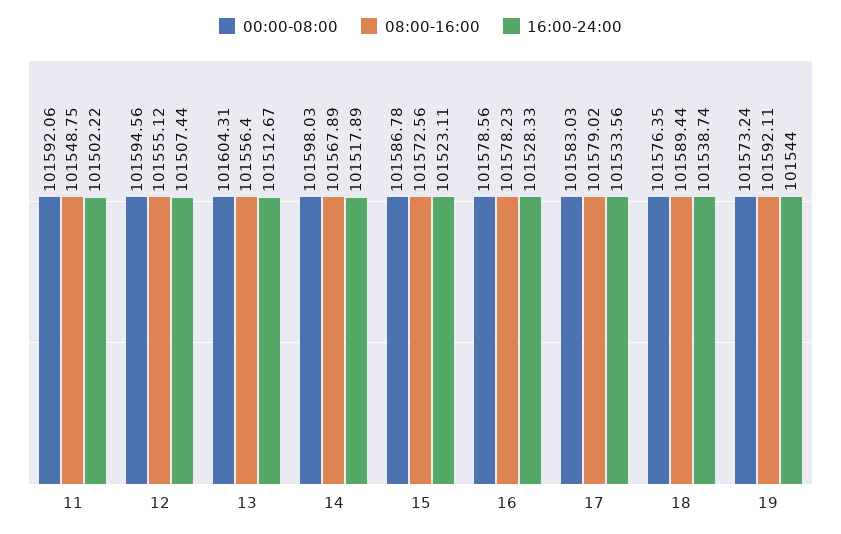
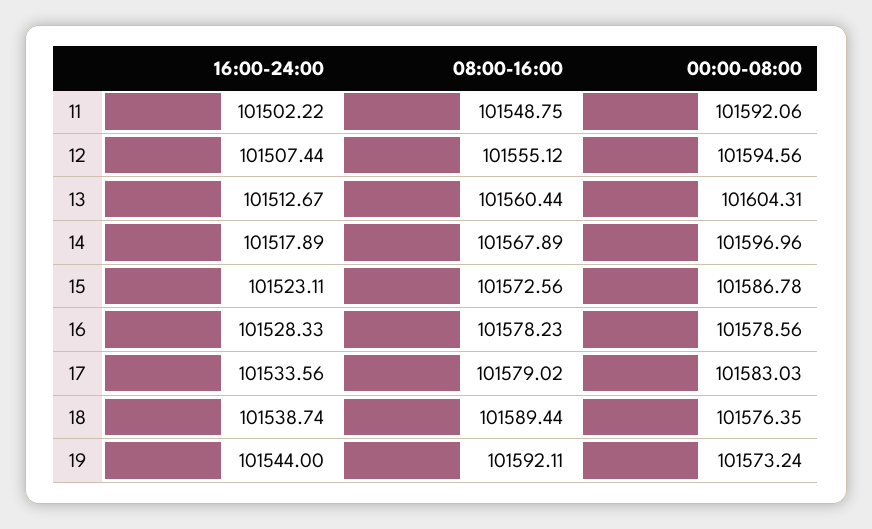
08:00-16:00, 13: 101556.4 -> 101560.44
00:00-08:00, 14: 101598.03 -> 101596.96

